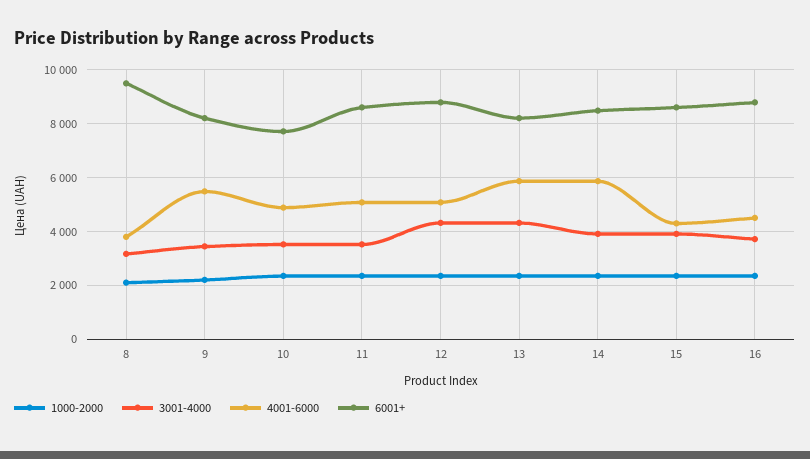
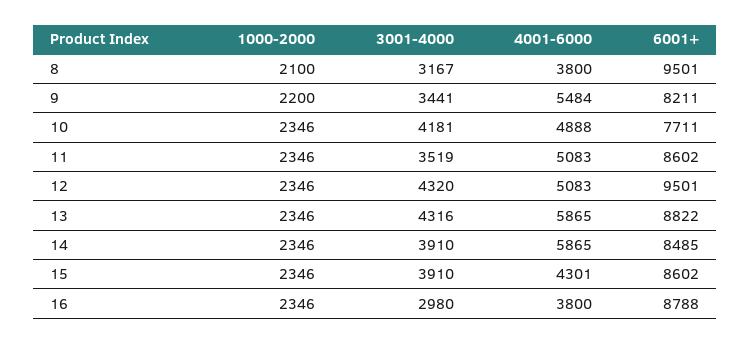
3001-4000, 10: 3500 -> 4181
6001+, 12: 8750 -> 9501
6001+, 13: 8250 -> 8822
3001-4000, 16: 3750 -> 2980
4001-6000, 16: 4500 -> 3800

